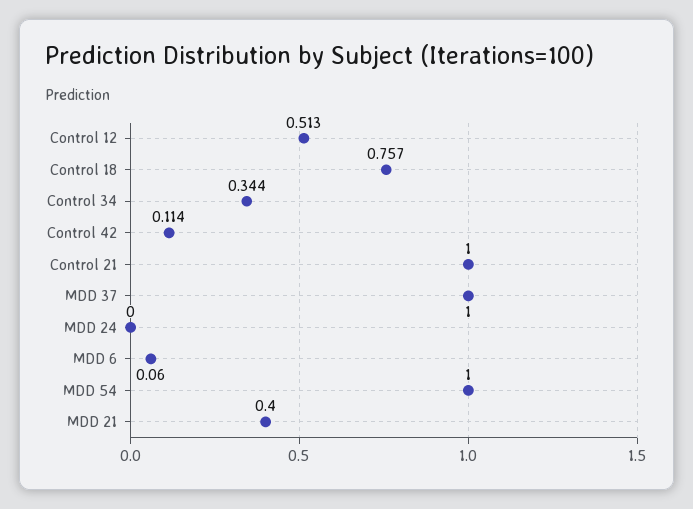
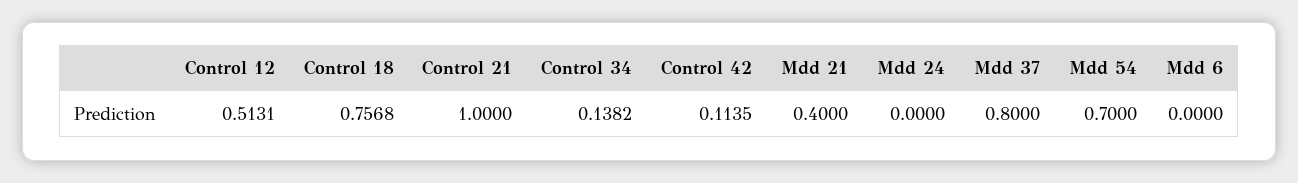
Control 34: 0.344 -> 0.1382
MDD 37: 1 -> 0.8
MDD 6: 0.06 -> 0
MDD 54: 1 -> 0.7

